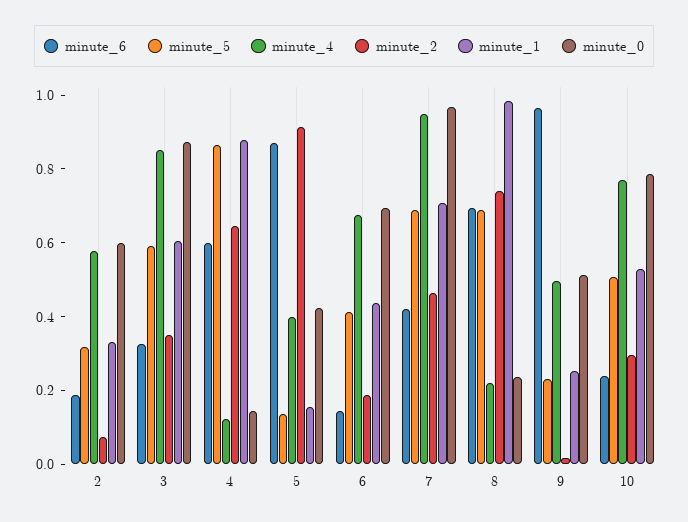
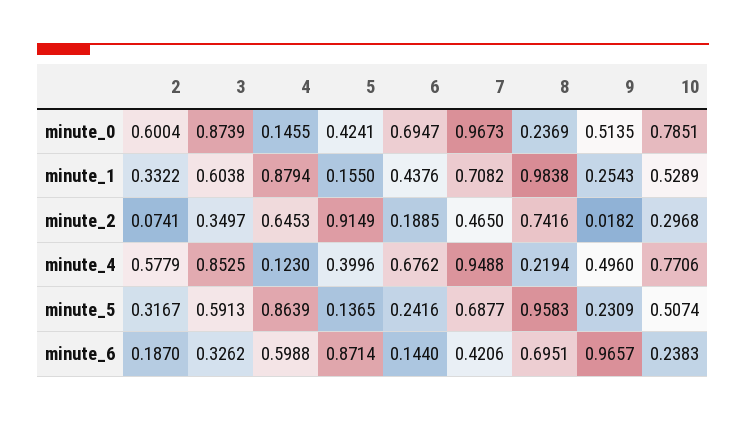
minute_5, 6: 0.4 -> 0.2416
minute_5, 8: 0.7 -> 0.9583

